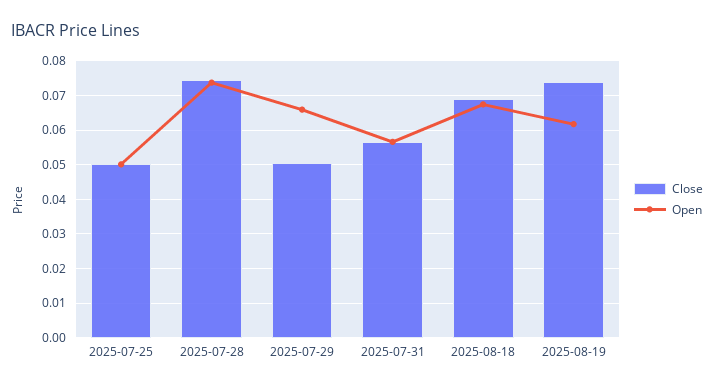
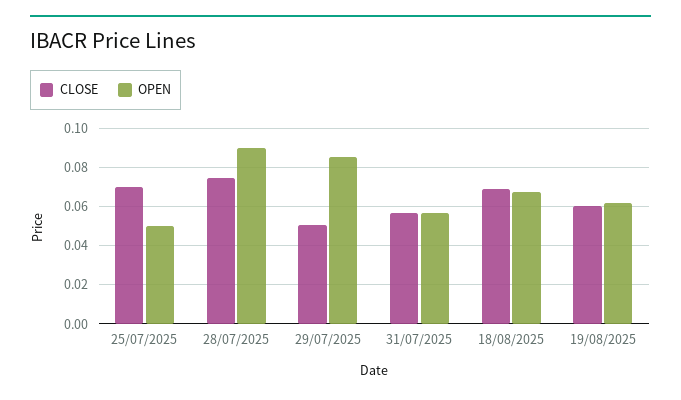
Close, 2025-07-25: 0.05 -> 0.07
Open, 2025-07-28: 0.074 -> 0.09
Open, 2025-07-29: 0.066 -> 0.085
Close, 2025-08-19: 0.074 -> 0.06

